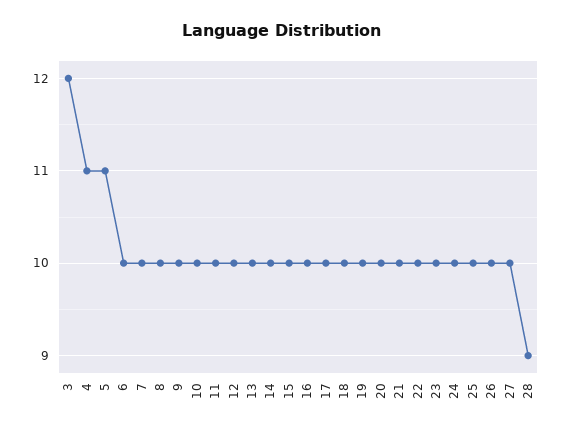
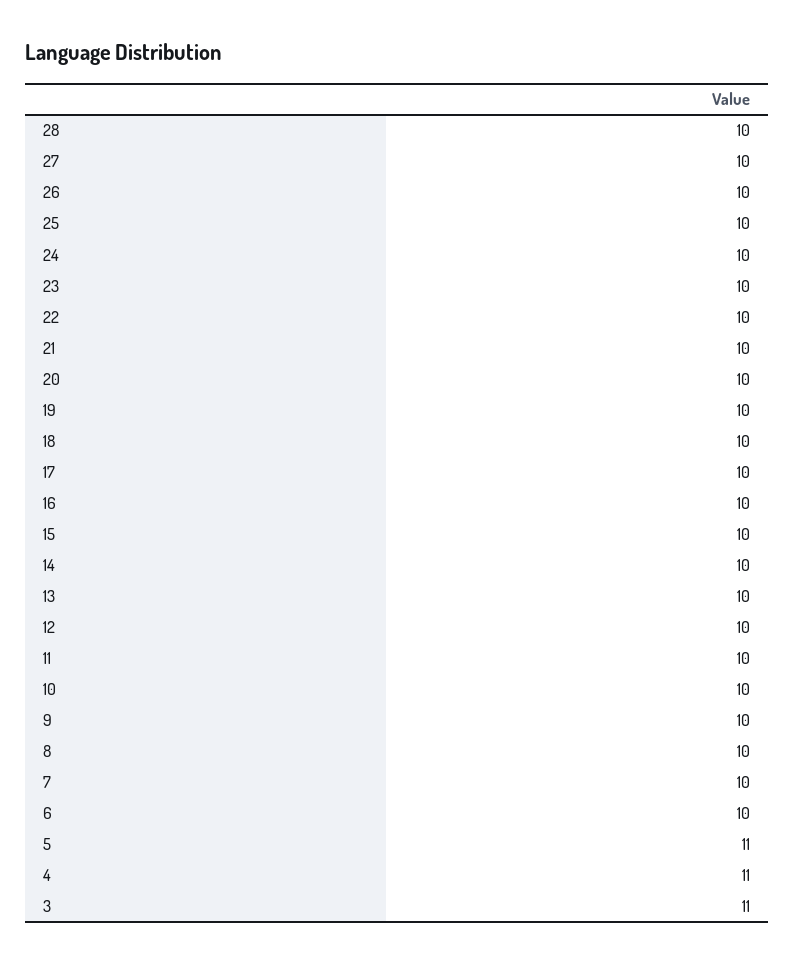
3: 12 -> 11
28: 9 -> 10

